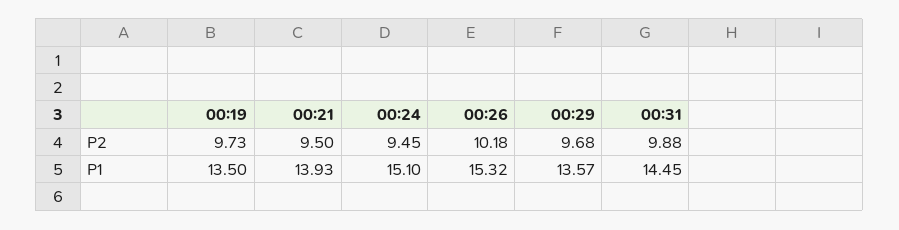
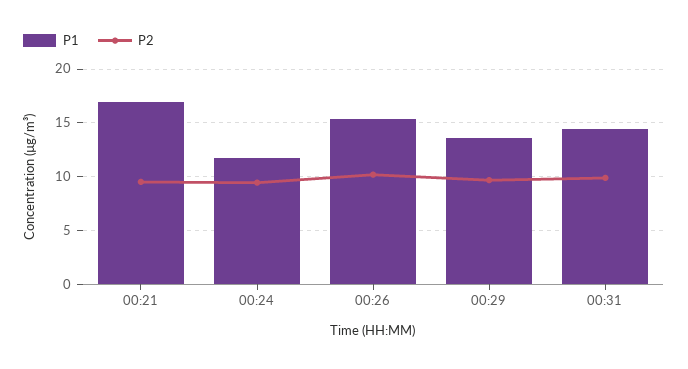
P2, 00:19: 9.73 -> none
P1, 00:19: 13.5 -> none
P1, 00:21: 13.93 -> 17
P1, 00:24: 15.1 -> 12

